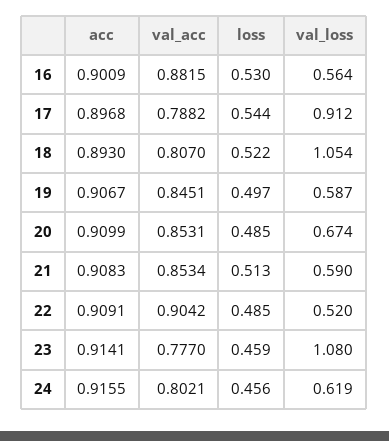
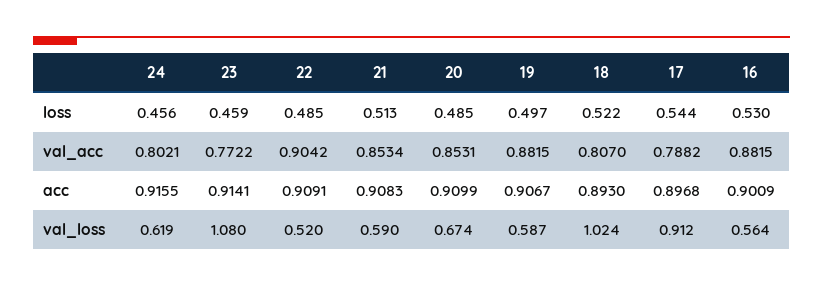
val_loss, 18: 1.054 -> 1.024
val_acc, 19: 0.8451 -> 0.8815
val_acc, 23: 0.777 -> 0.7722

